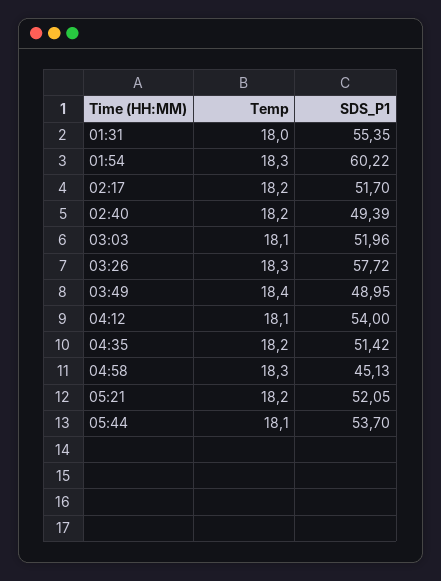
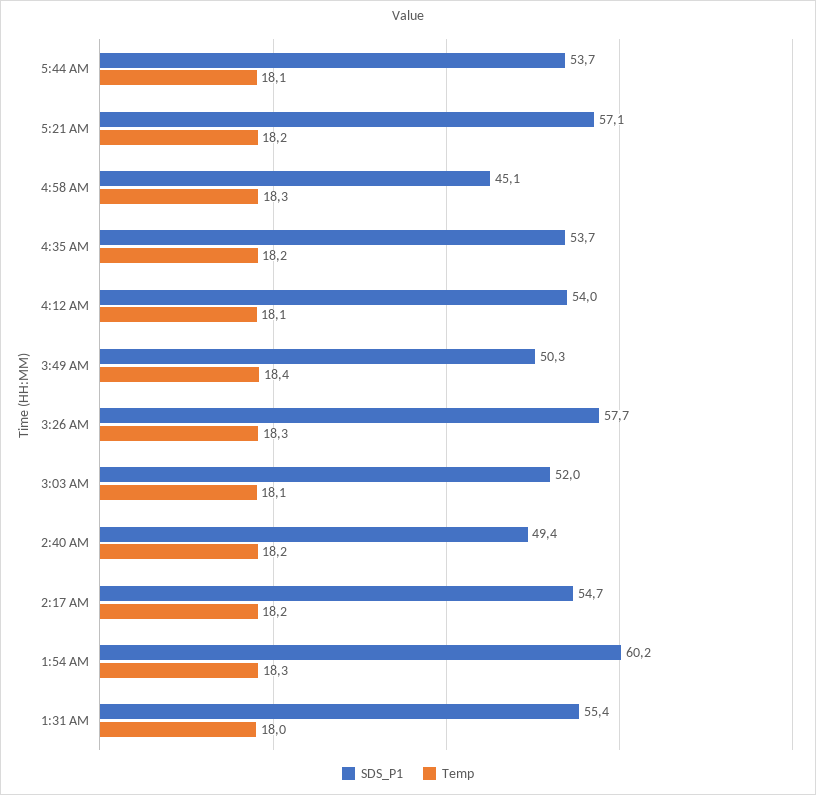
SDS_P1, 02:17: 51.7 -> 54.7
SDS_P1, 03:49: 48.95 -> 50.3
SDS_P1, 04:35: 51.42 -> 53.7
SDS_P1, 05:21: 52.05 -> 57.1

